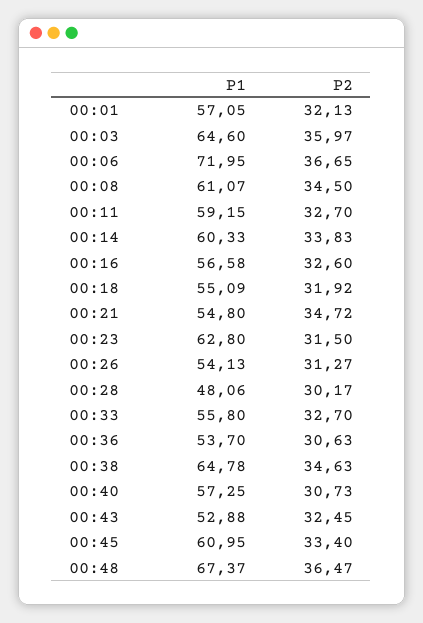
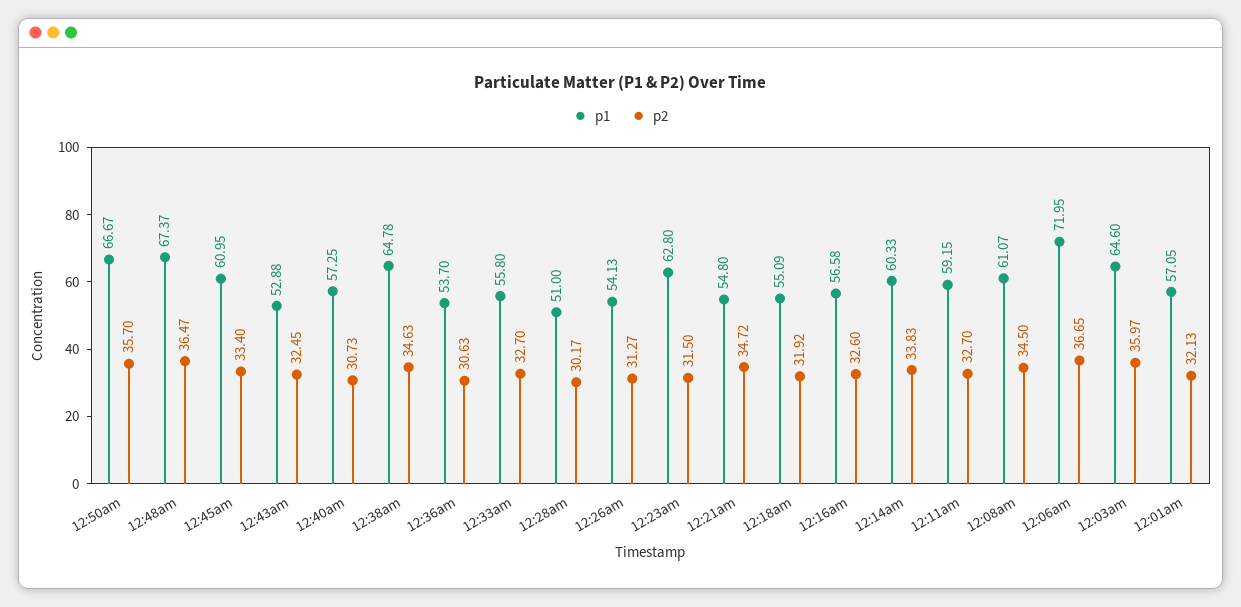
P1, 00:28: 48.06 -> 51
P1, 12:50am: none -> 66.67
P2, 12:50am: none -> 35.7

